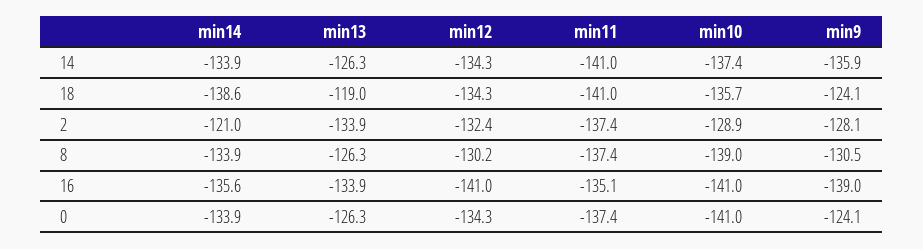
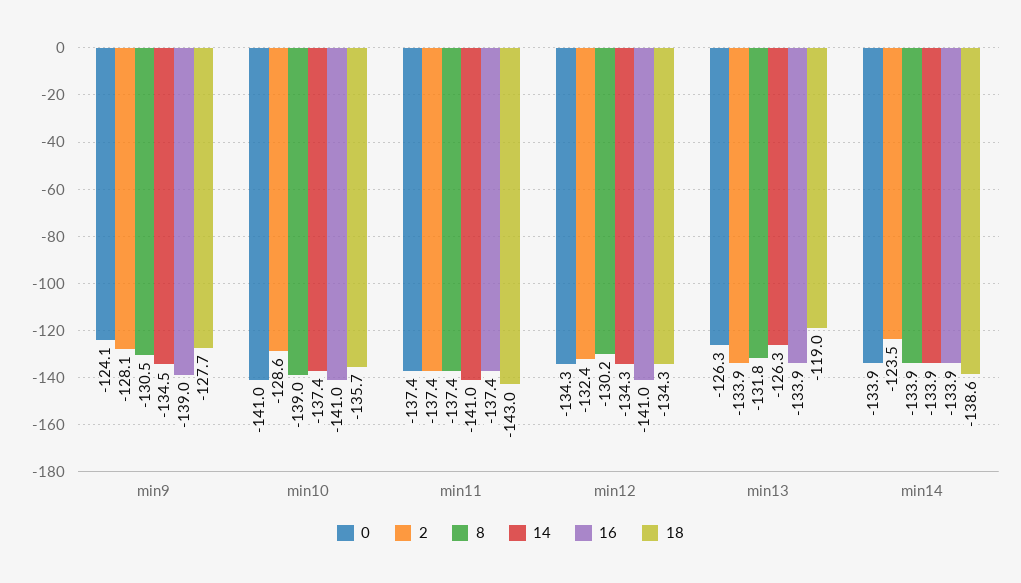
14, min9: -135.9 -> -134.5
18, min11: -141 -> -143
18, min9: -124.1 -> -127.7
2, min14: -121 -> -123.5
2, min10: -128.9 -> -128.6
8, min13: -126.3 -> -131.8
16, min14: -135.6 -> -133.9
16, min11: -135.1 -> -137.4

